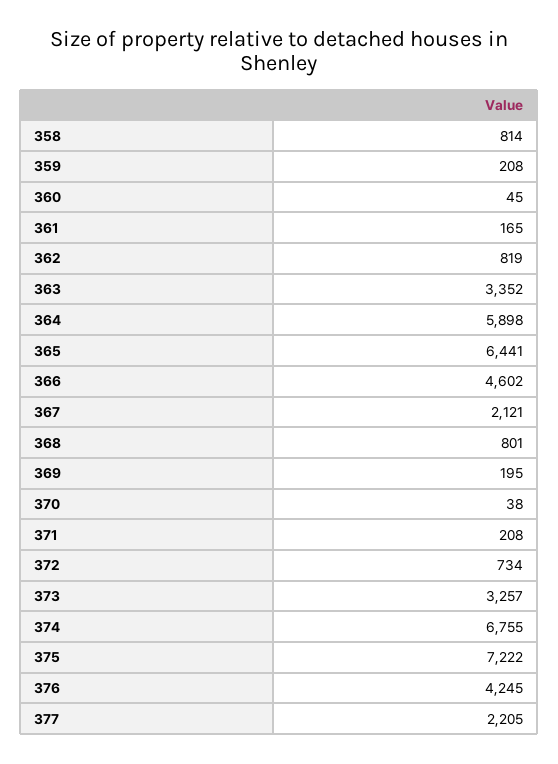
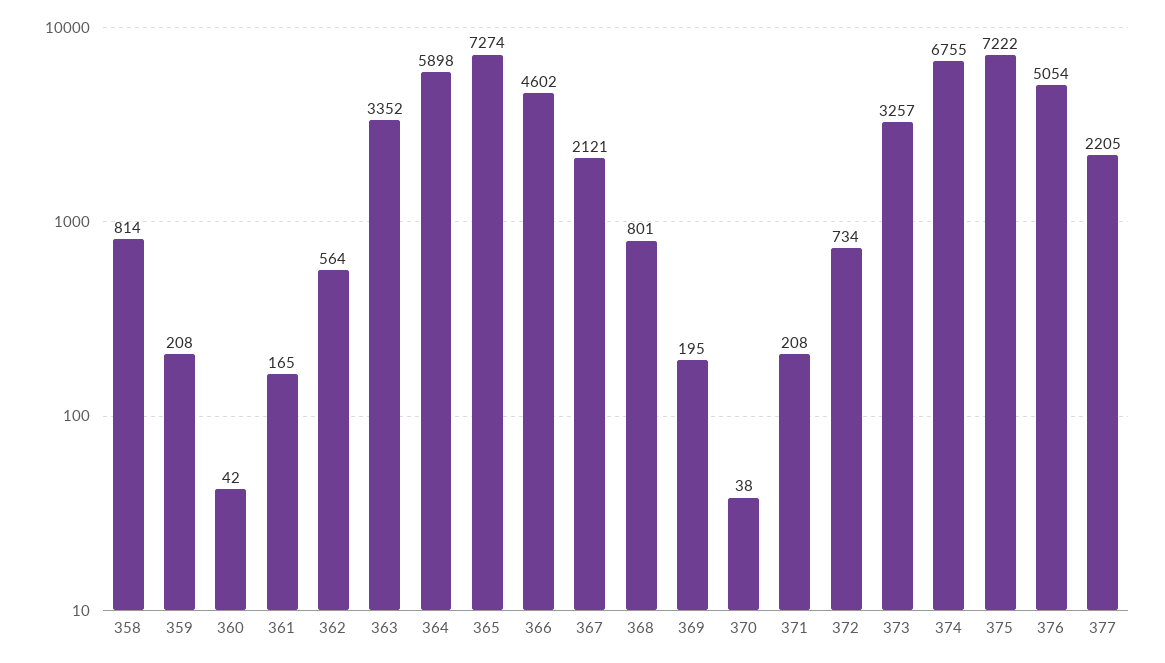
360: 45 -> 42
362: 819 -> 564
365: 6441 -> 7274
376: 4245 -> 5054

